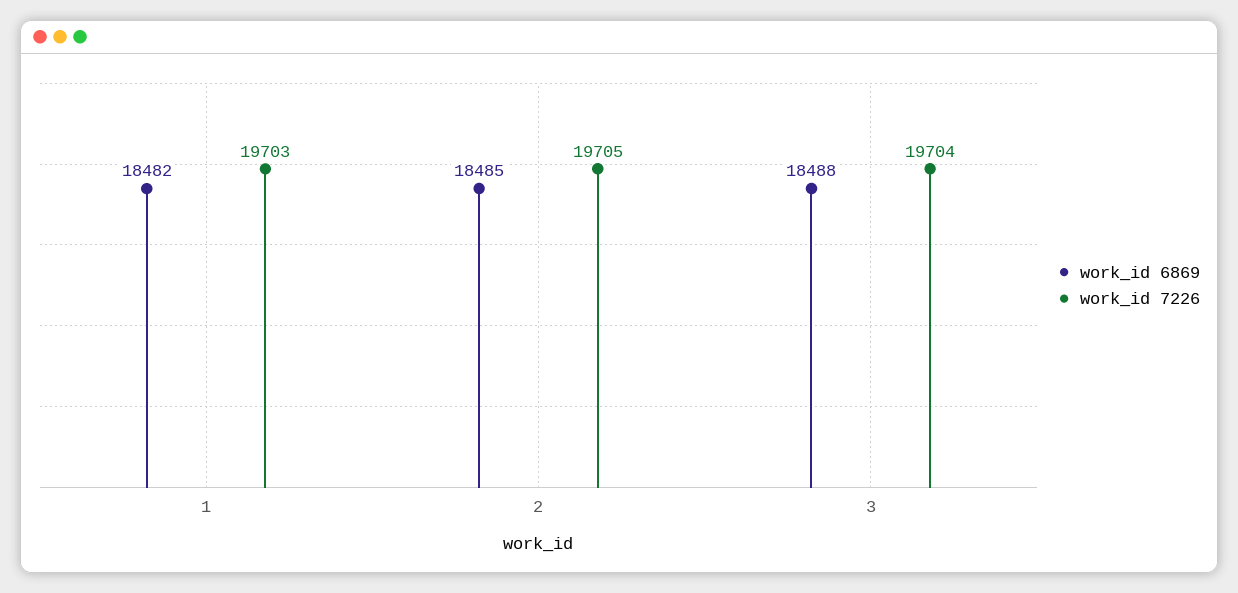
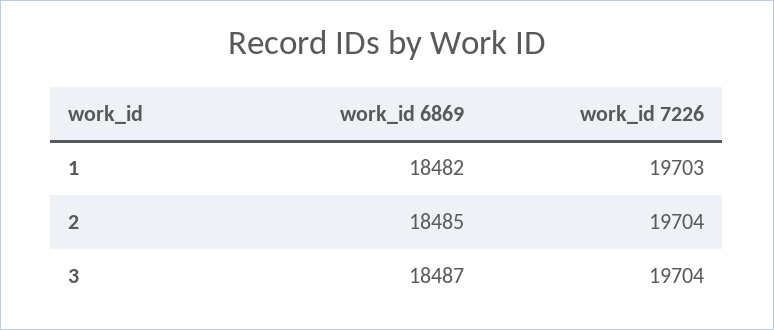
work_id 7226, 2: 19705 -> 19704
work_id 6869, 3: 18488 -> 18487

